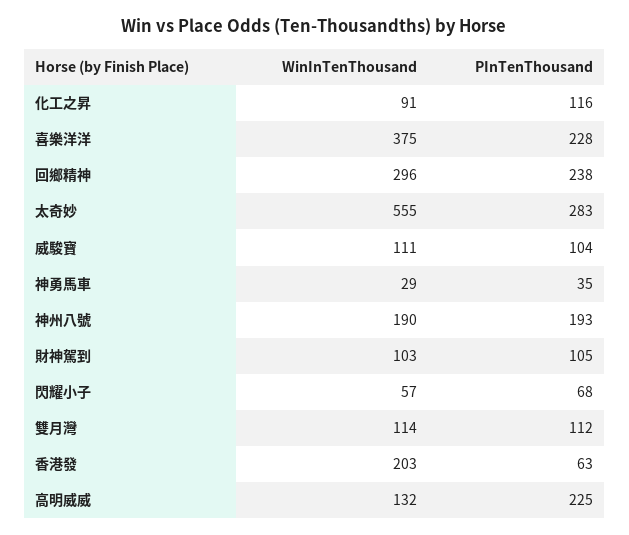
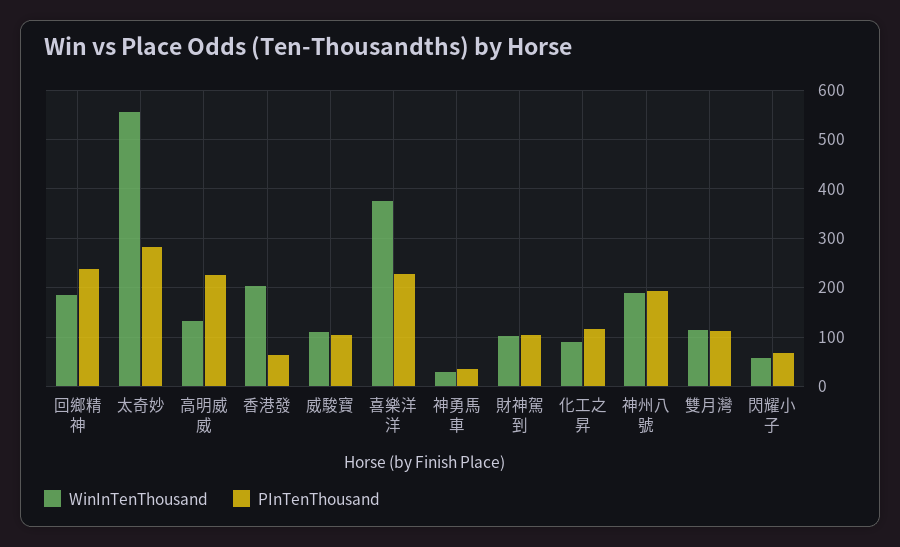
WinInTenThousand, 回鄉精神: 296 -> 180

